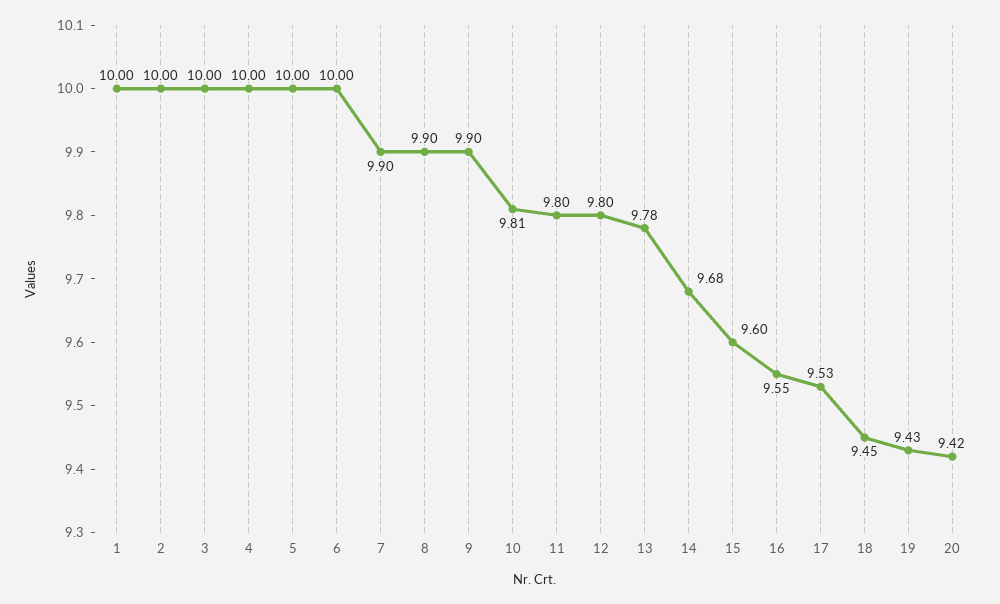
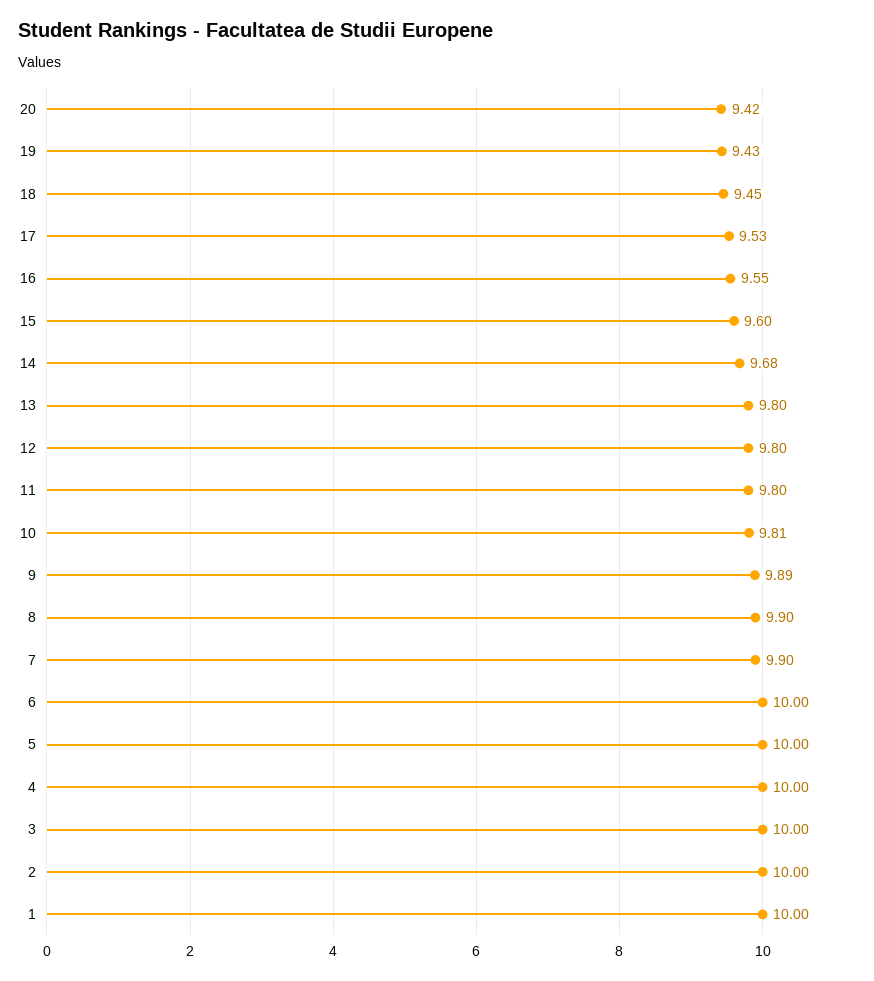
9: 9.9 -> 9.89
13: 9.78 -> 9.8

